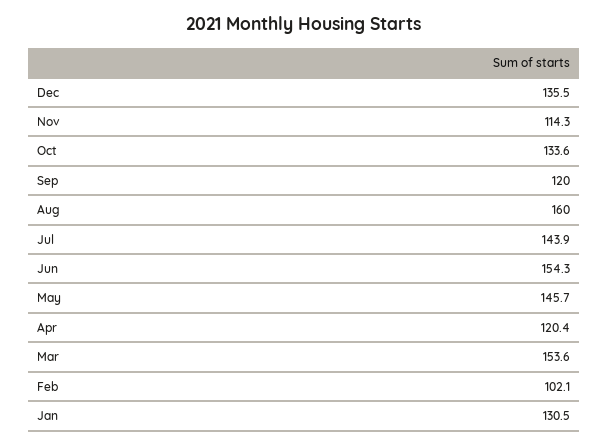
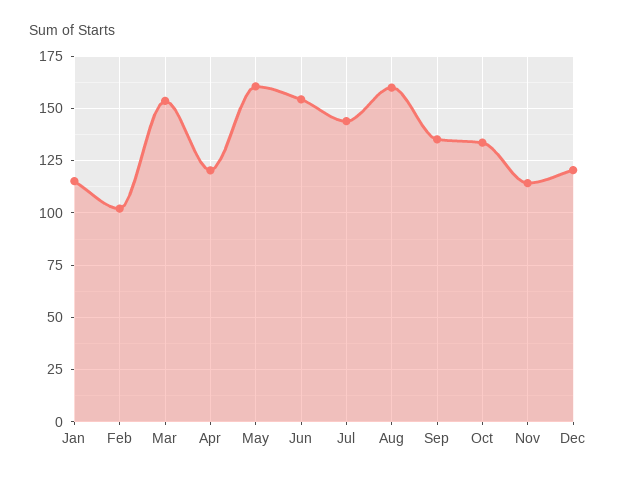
Dec: 135.5 -> 120
Sep: 120 -> 135
May: 145.7 -> 160
Jan: 130.5 -> 115

